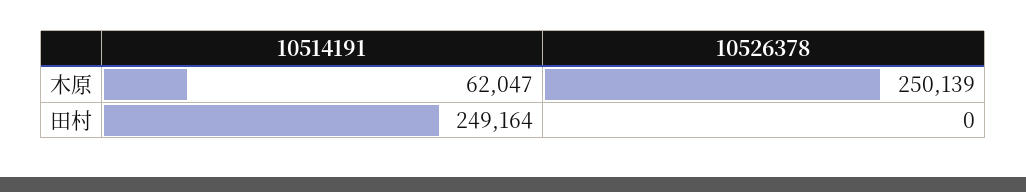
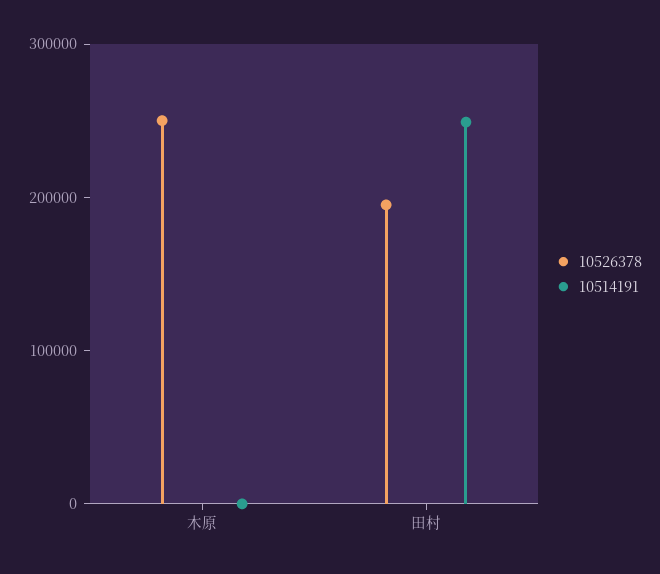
10514191, 木原: 62047 -> 0
10526378, 田村: 0 -> 200000

